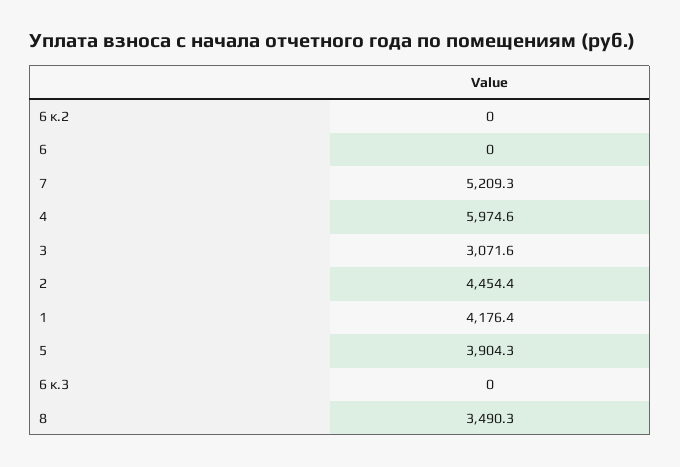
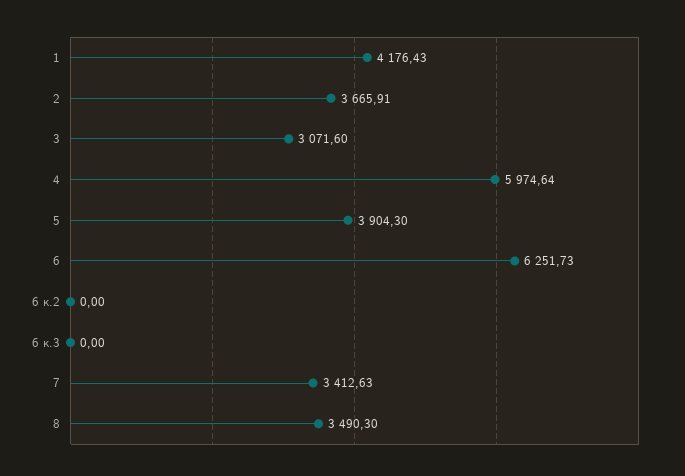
6: 0 -> 6251.73
7: 5209.3 -> 3412.63
2: 4454.4 -> 3665.91

